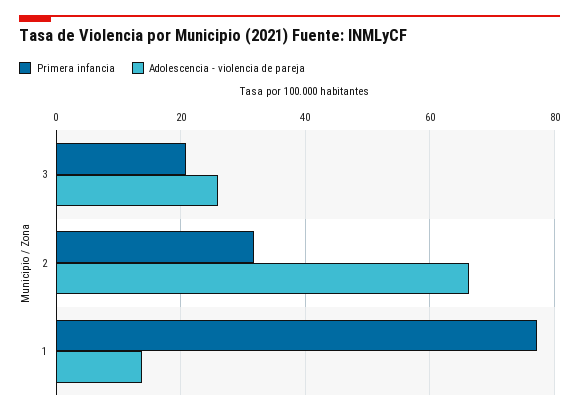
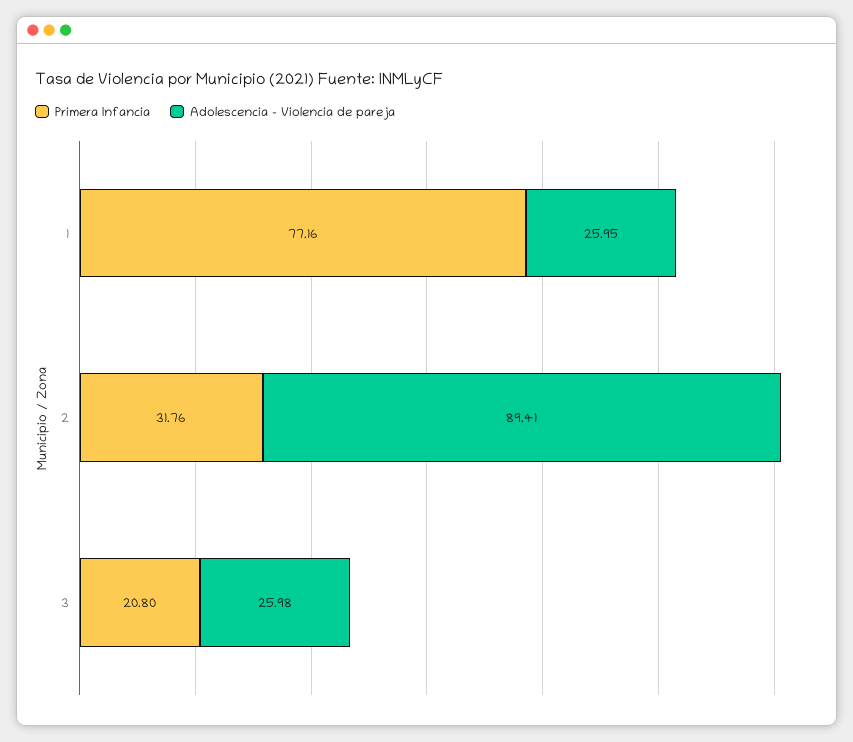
Adolescencia - violencia de pareja, 2: 66 -> 89.41
Adolescencia - violencia de pareja, 1: 14 -> 25.95

